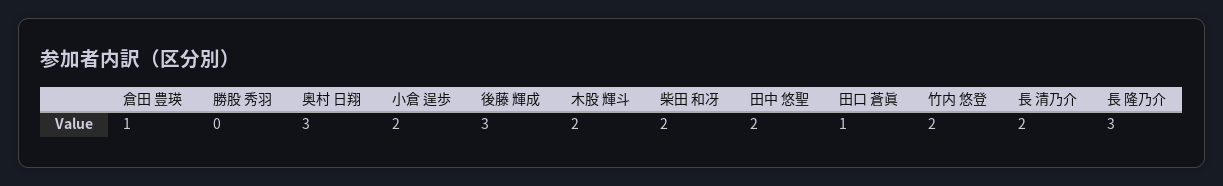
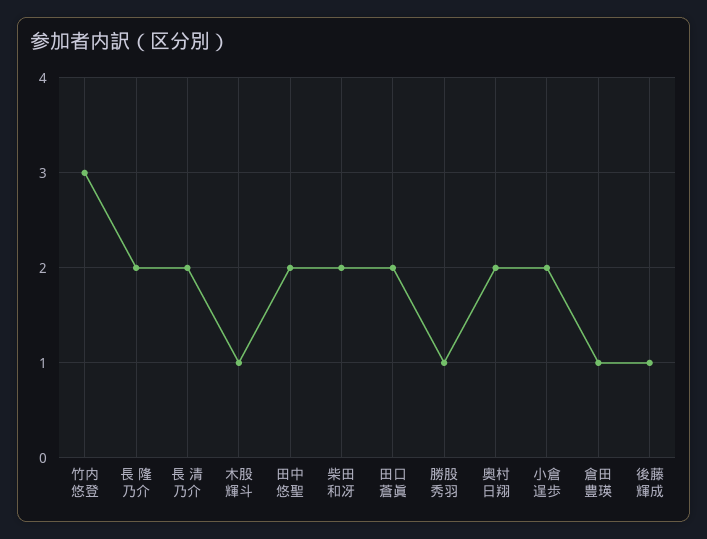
勝股 秀羽: 0 -> 1
奥村 日翔: 3 -> 2
後藤 輝成: 3 -> 1
木股 輝斗: 2 -> 1
田口 蒼眞: 1 -> 2
竹内 悠登: 2 -> 3
長 隆乃介: 3 -> 2

